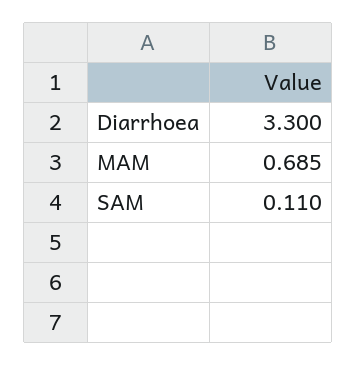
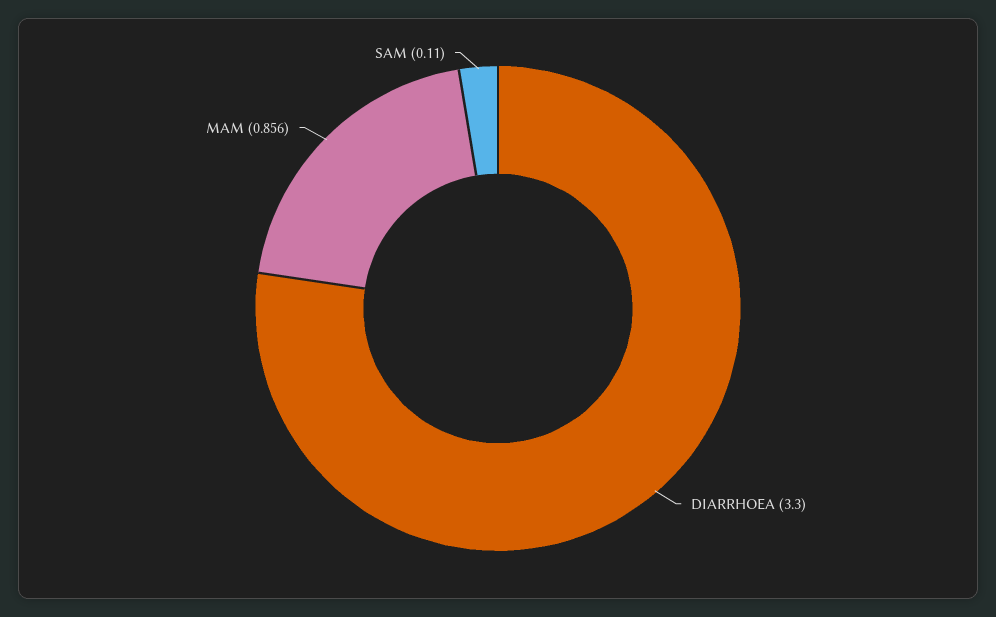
MAM: 0.685 -> 0.856

